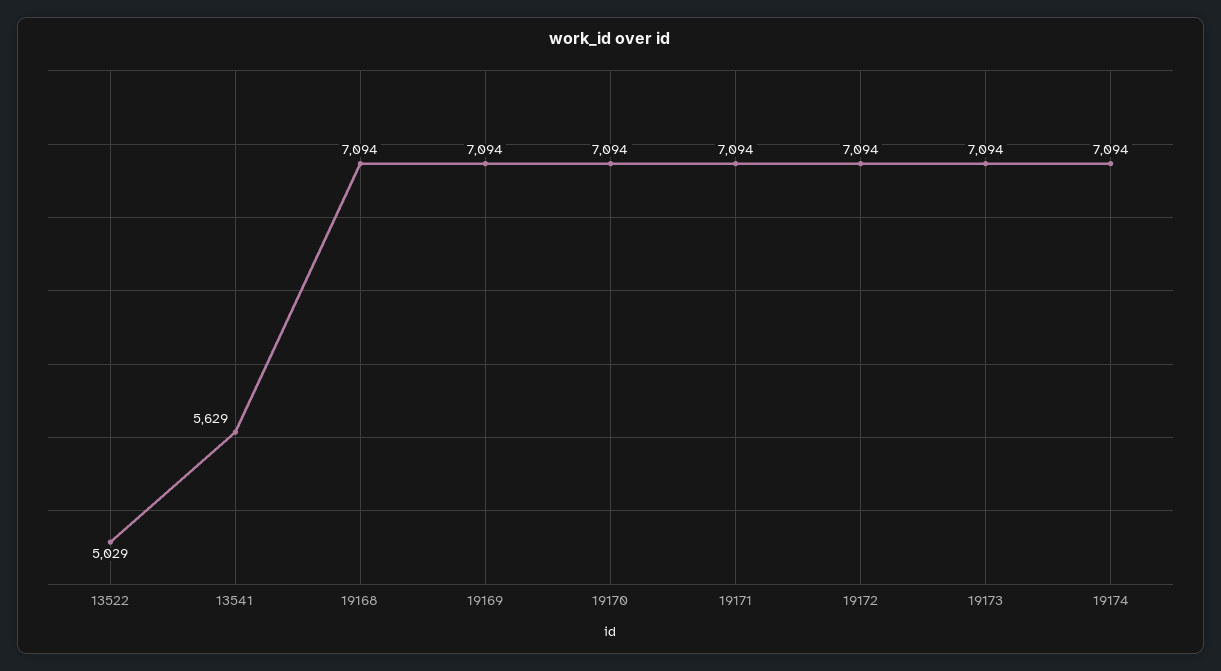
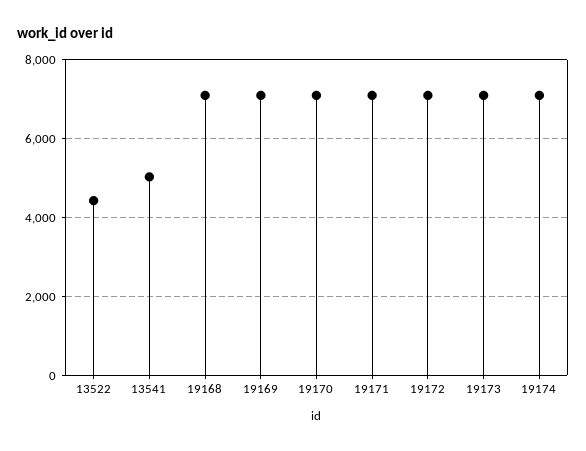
13522: 5029 -> 4400
13541: 5629 -> 5000

